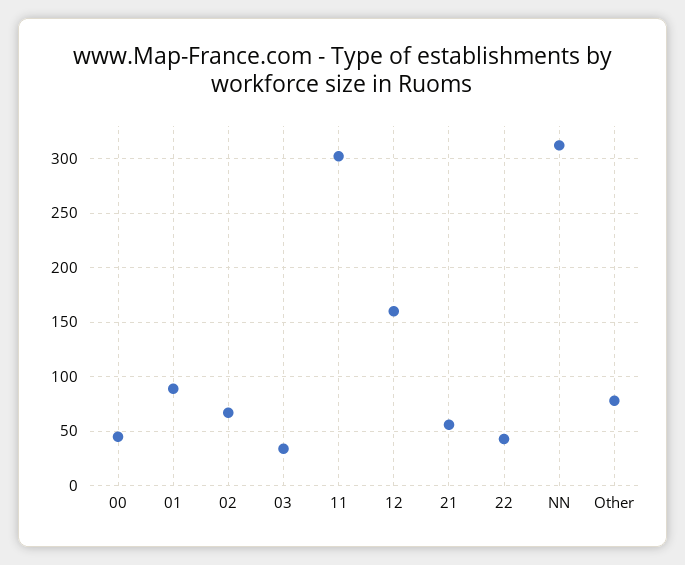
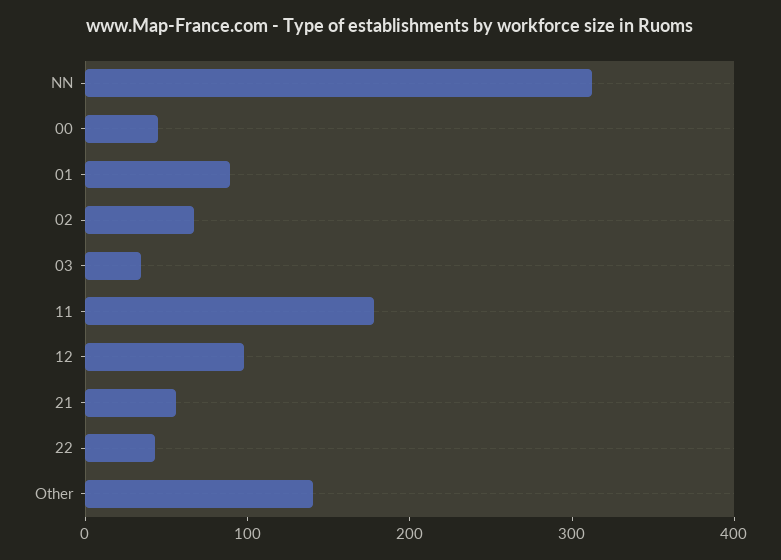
11: 300 -> 180
12: 160 -> 100
Other: 80 -> 140

